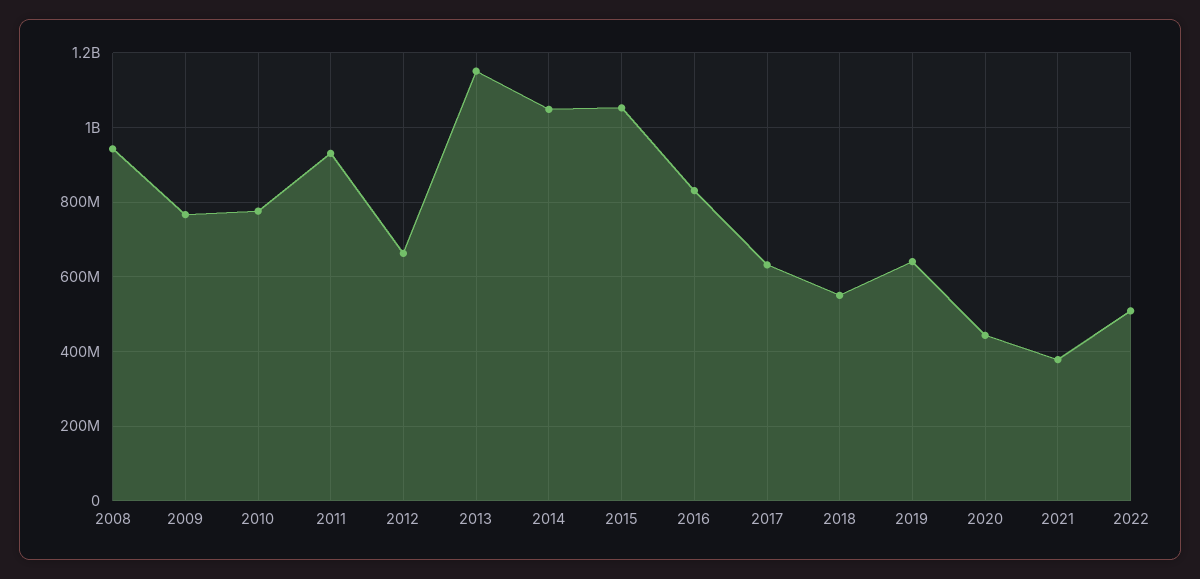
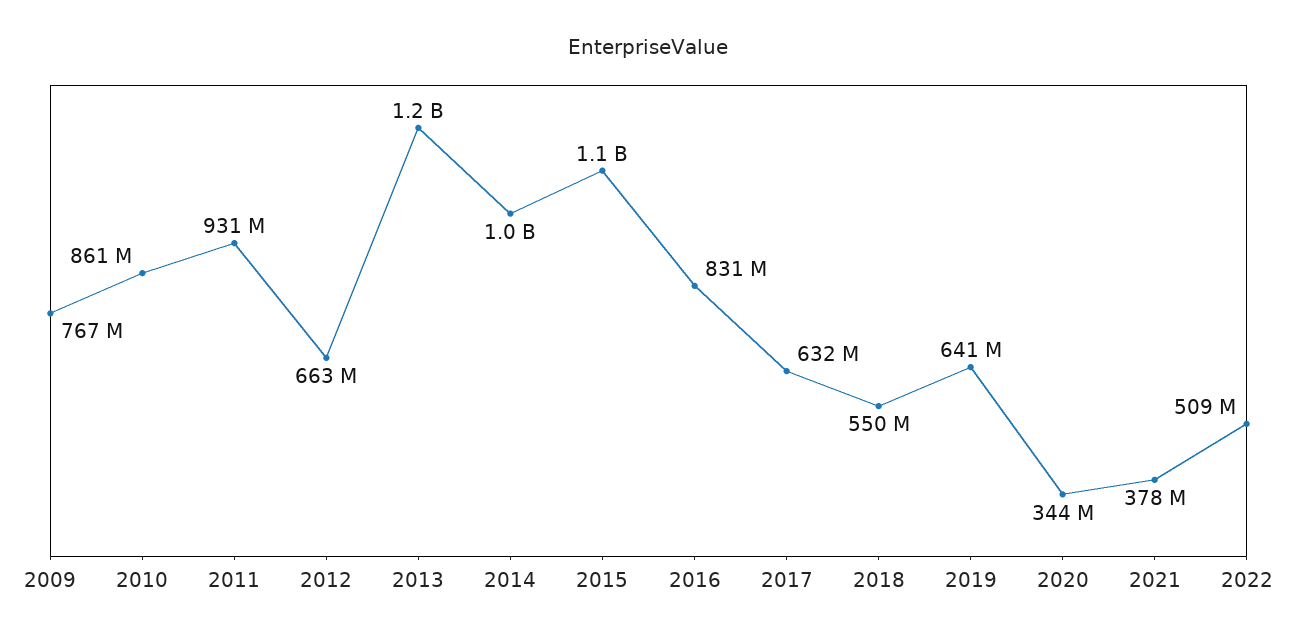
2008: 940000000 -> none
2010: 780000000 -> 861000000
2020: 440000000 -> 344000000

